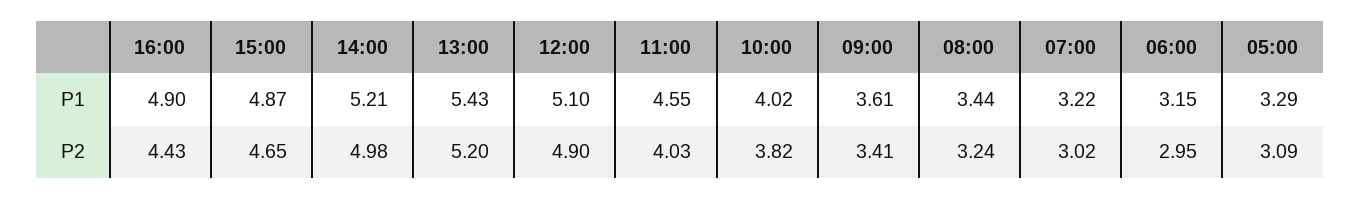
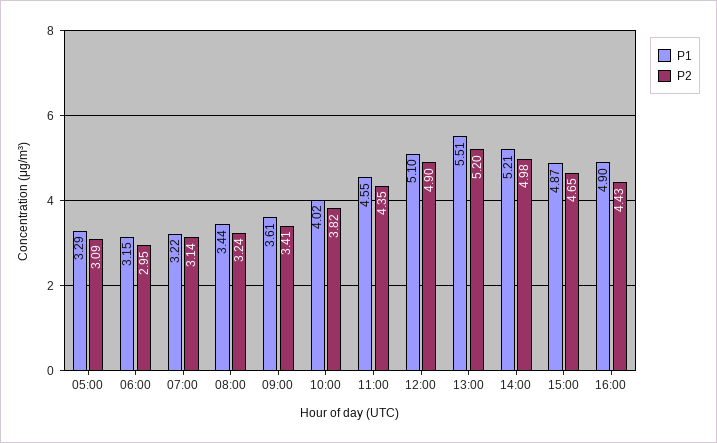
P1, 13:00: 5.43 -> 5.51
P2, 11:00: 4.03 -> 4.35
P2, 07:00: 3.02 -> 3.14

